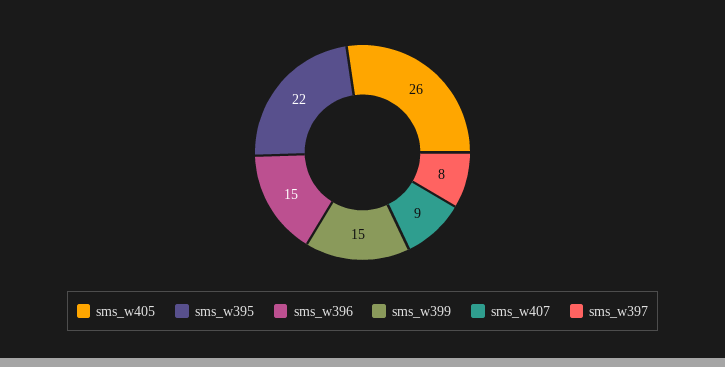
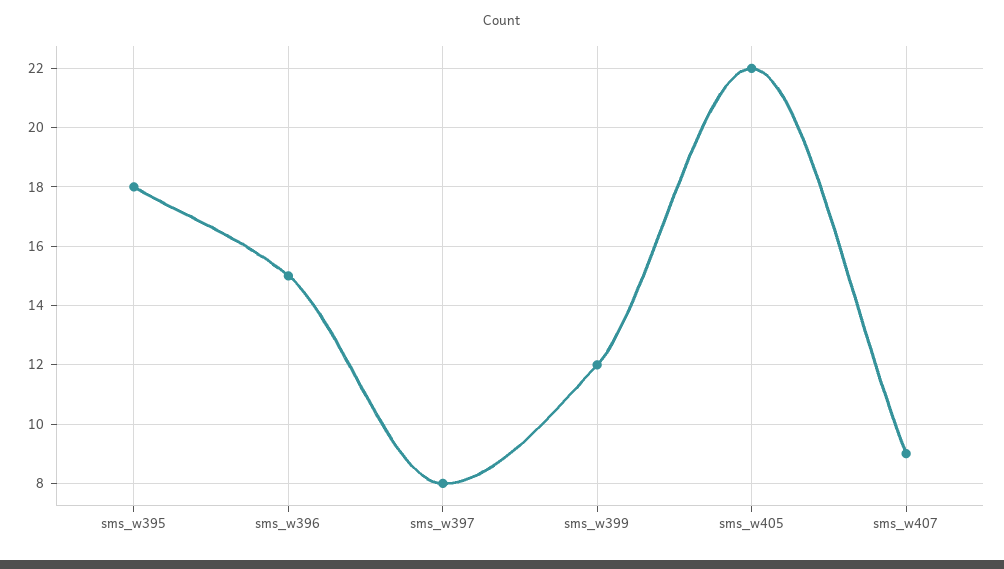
sms_w405: 26 -> 22
sms_w395: 22 -> 18
sms_w399: 15 -> 12

